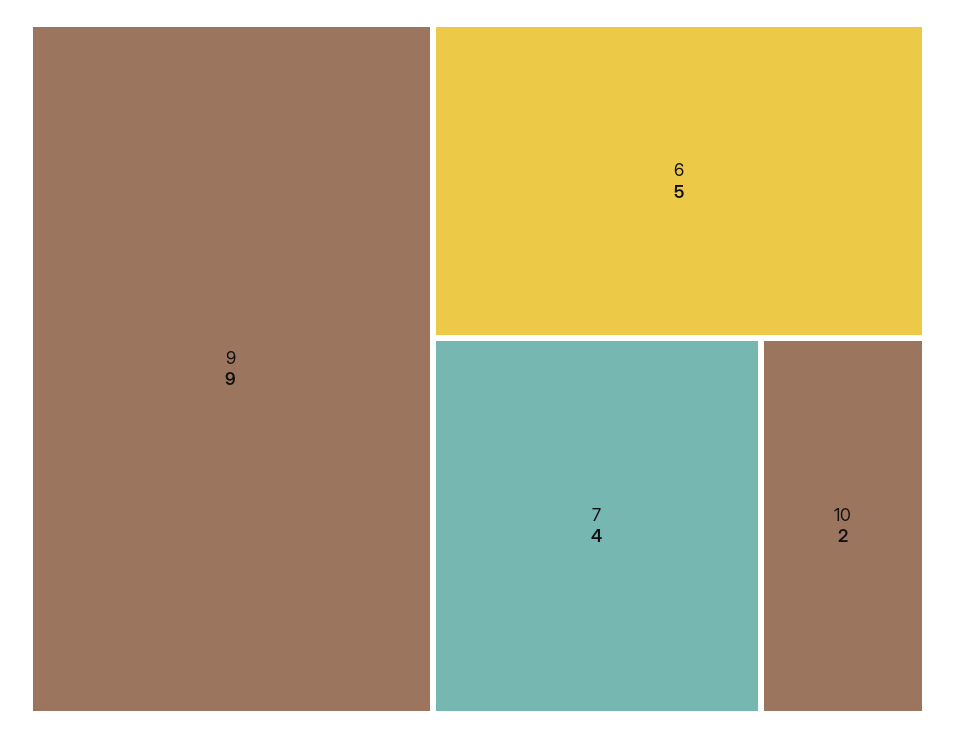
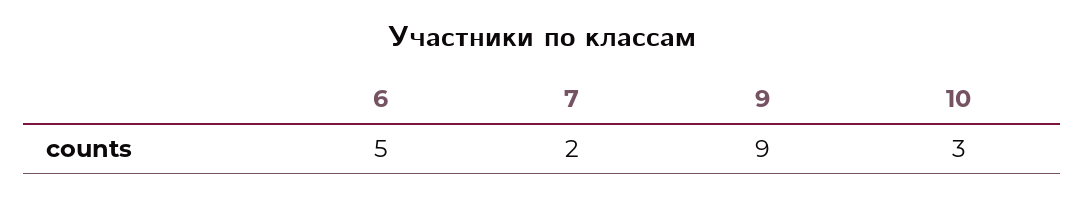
7: 4 -> 2
10: 2 -> 3

